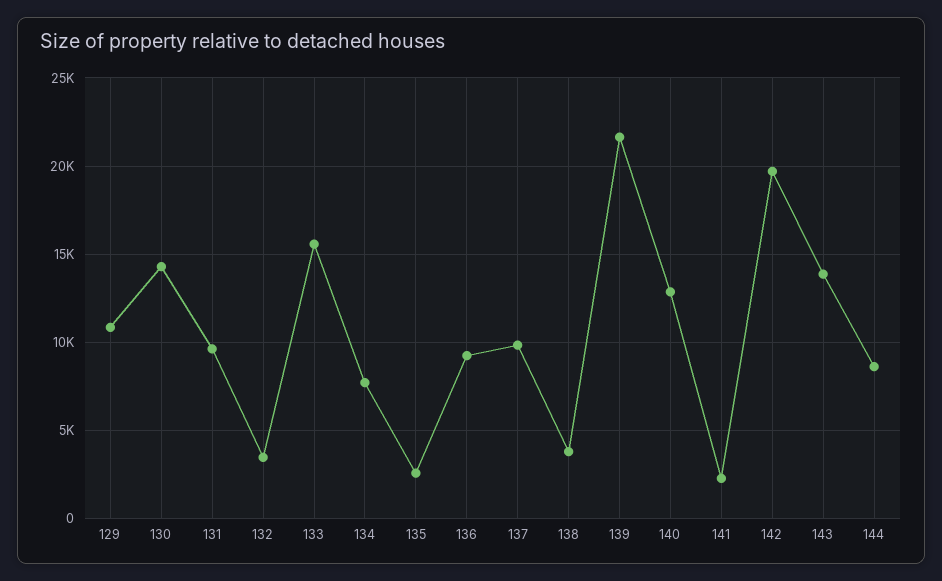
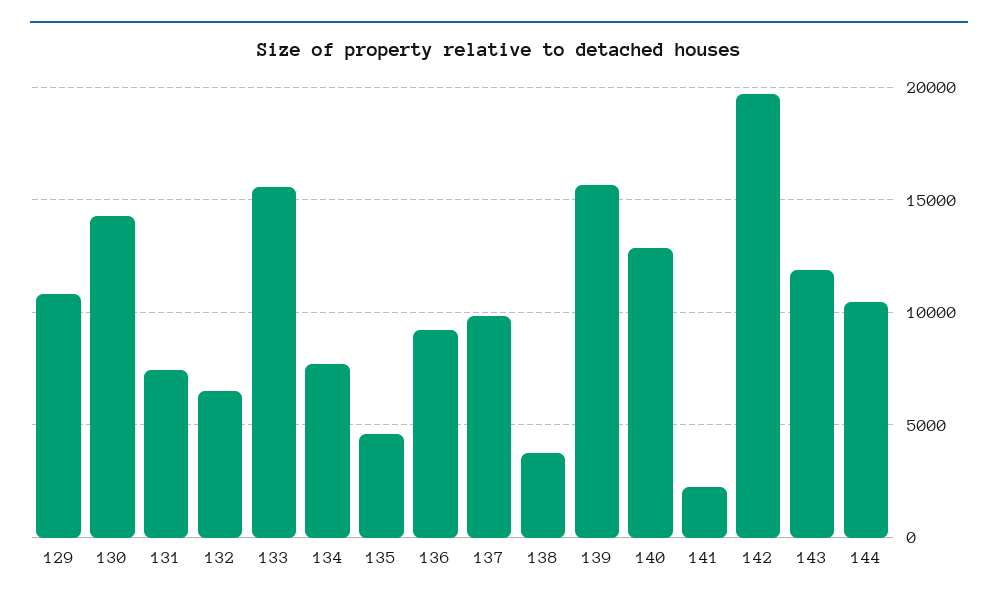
131: 9500 -> 7500
132: 3500 -> 6500
135: 2500 -> 4500
139: 21500 -> 15500
143: 14000 -> 12000
144: 8500 -> 10500

